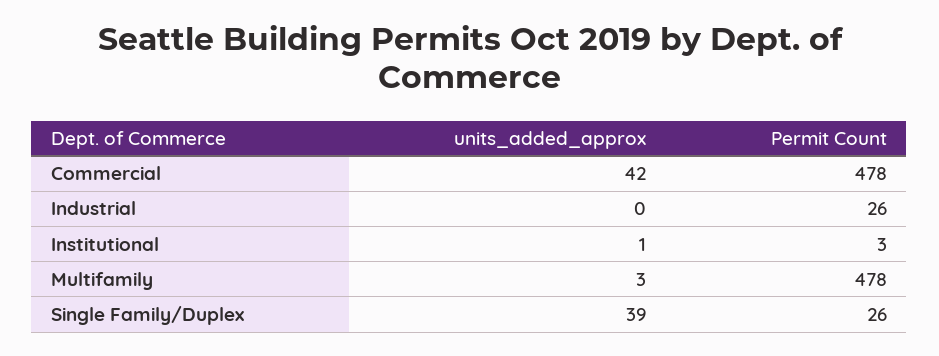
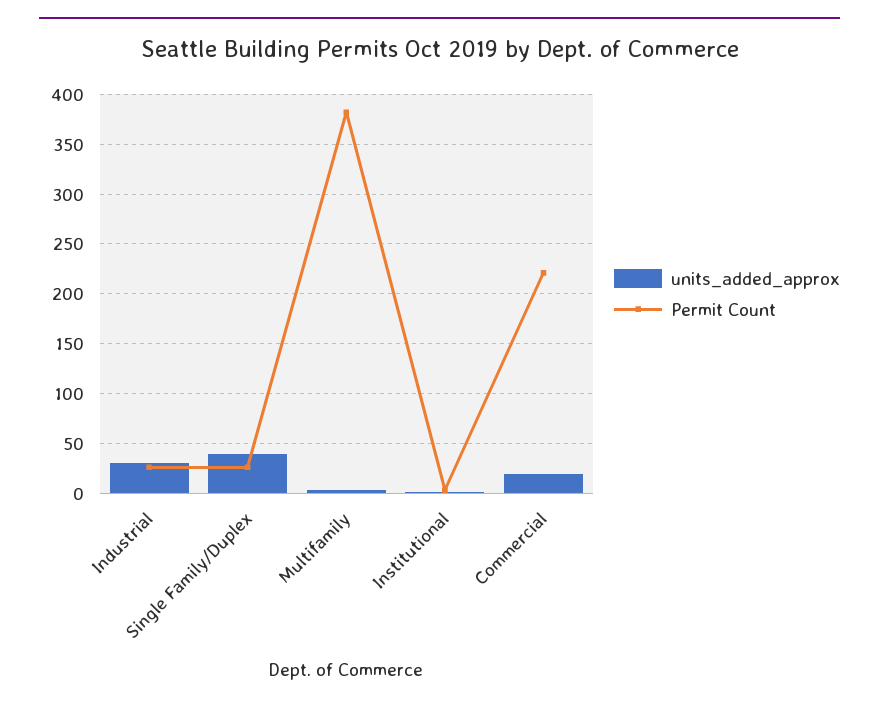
units_added_approx, Commercial: 42 -> 20
Permit Count, Commercial: 478 -> 220
units_added_approx, Industrial: 0 -> 30
Permit Count, Multifamily: 478 -> 380

